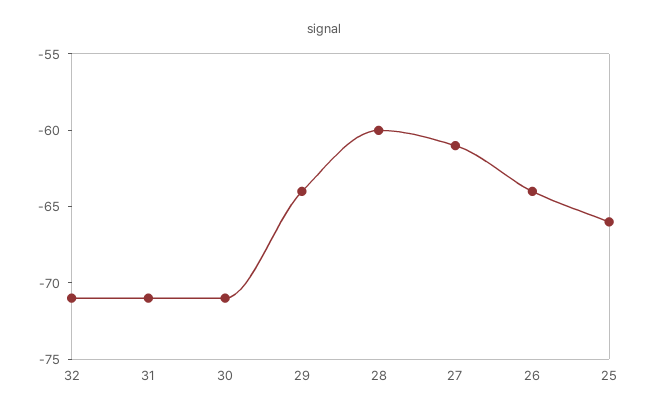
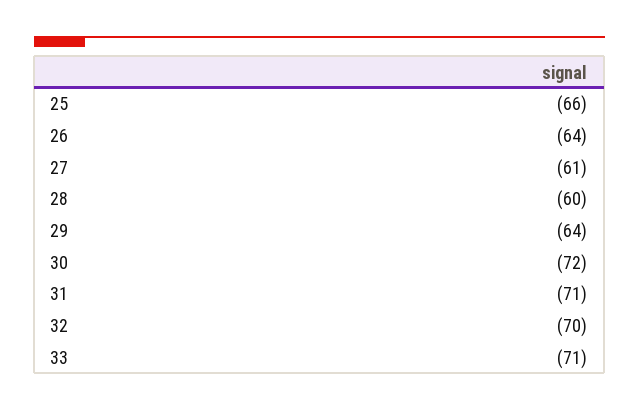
32: -71 -> -70
30: -71 -> -72
33: none -> -71

